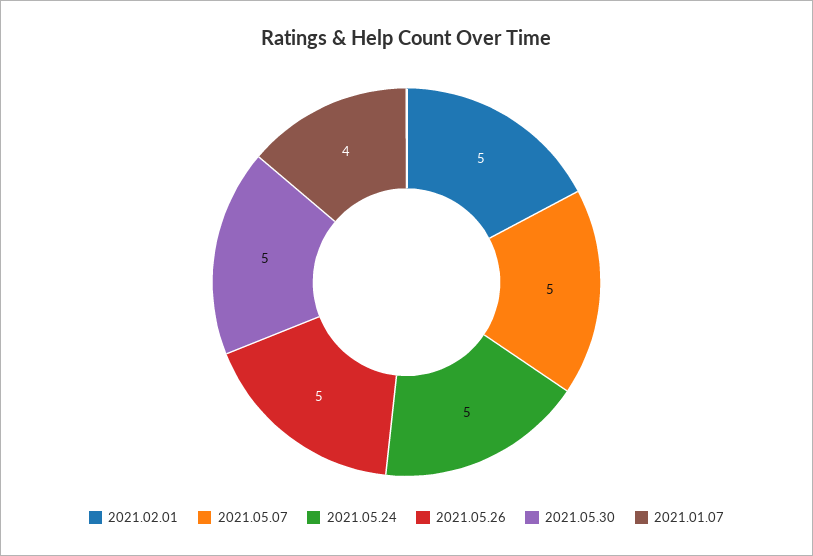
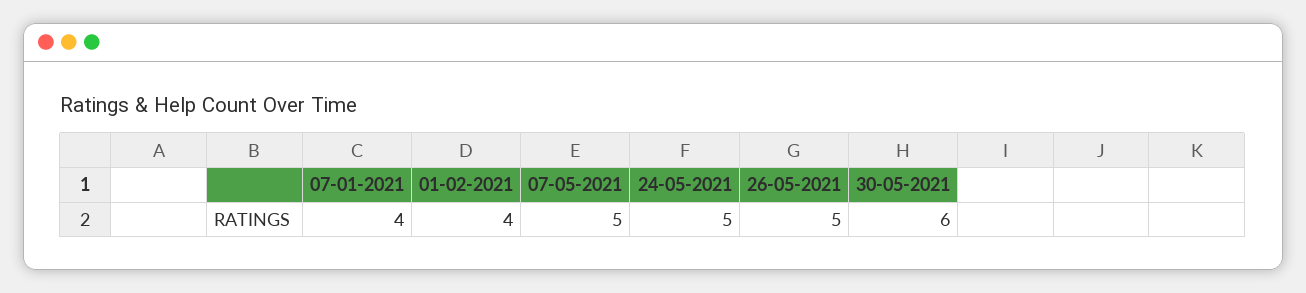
2021.02.01: 5 -> 4
2021.05.30: 5 -> 6

